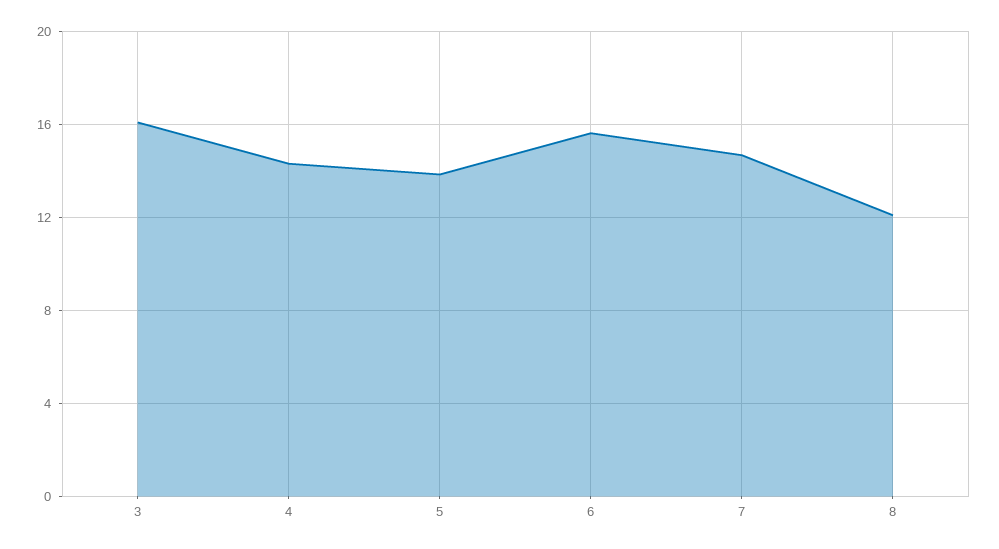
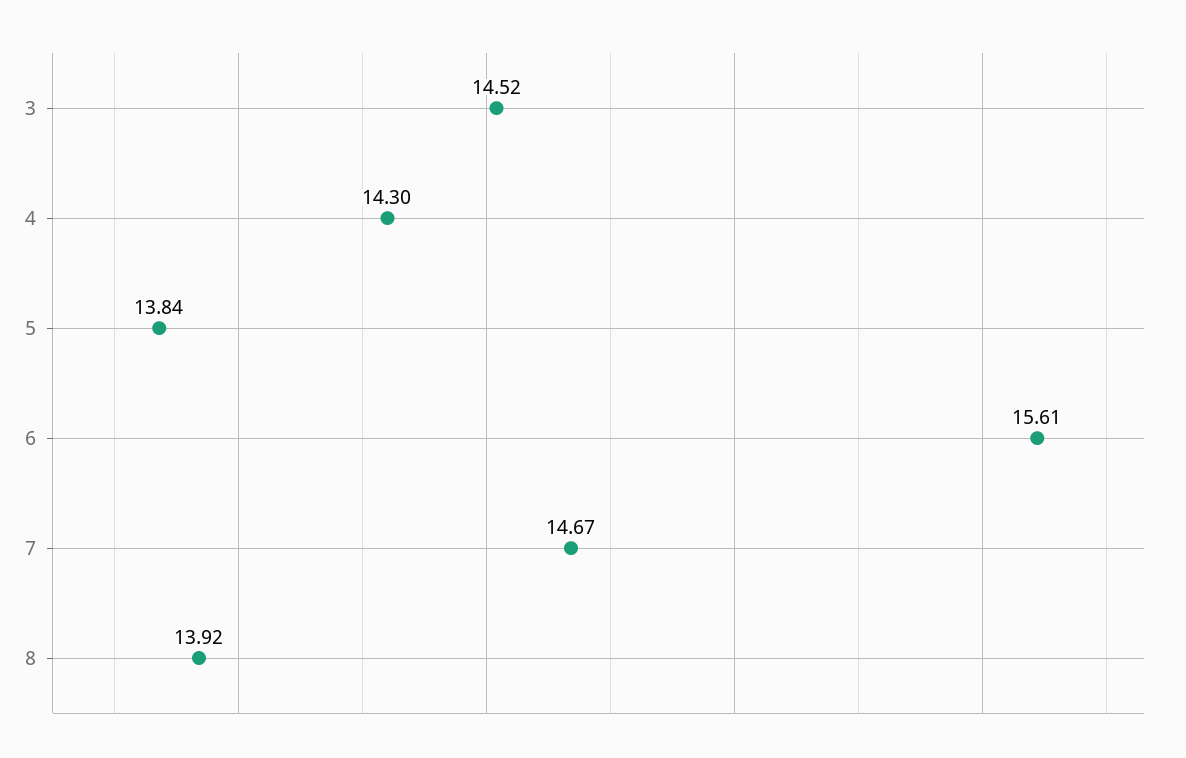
3: 16 -> 14.52
8: 12 -> 13.92

